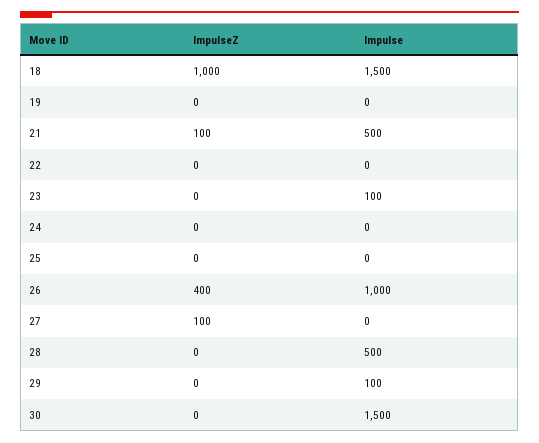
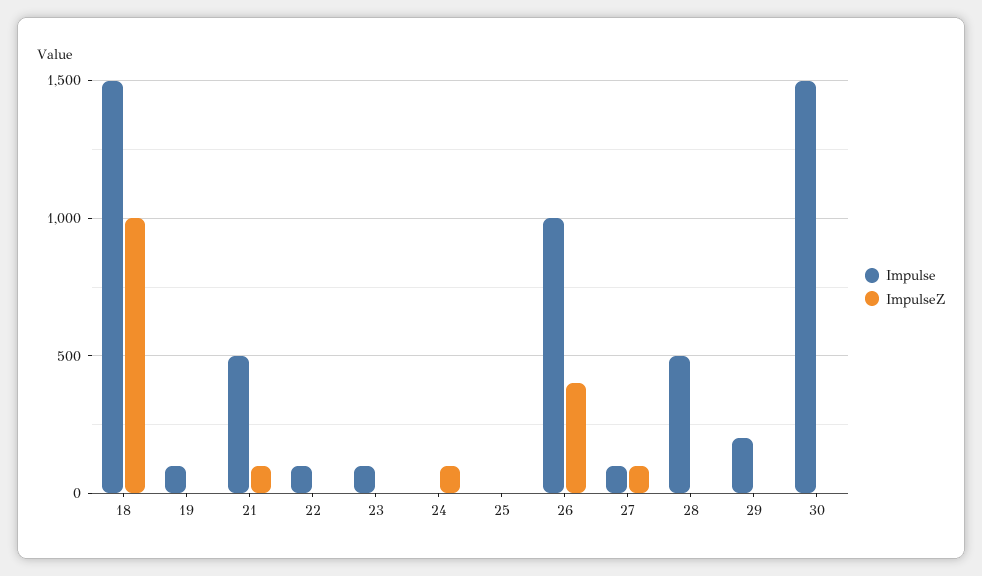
Impulse, 19: 0 -> 100
Impulse, 22: 0 -> 100
ImpulseZ, 24: 0 -> 100
Impulse, 27: 0 -> 100
Impulse, 29: 100 -> 200

